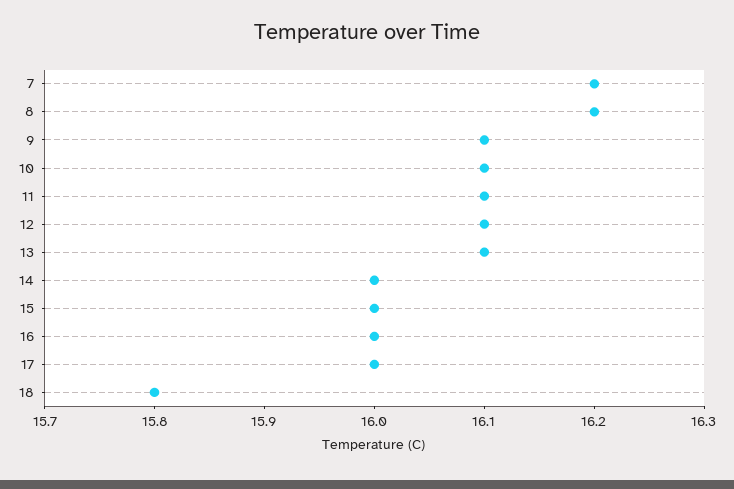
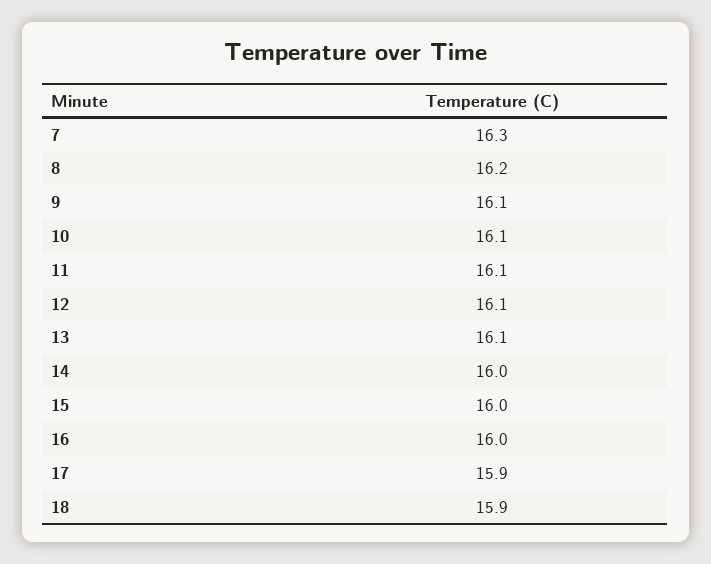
7: 16.2 -> 16.3
17: 16 -> 15.9
18: 15.8 -> 15.9

